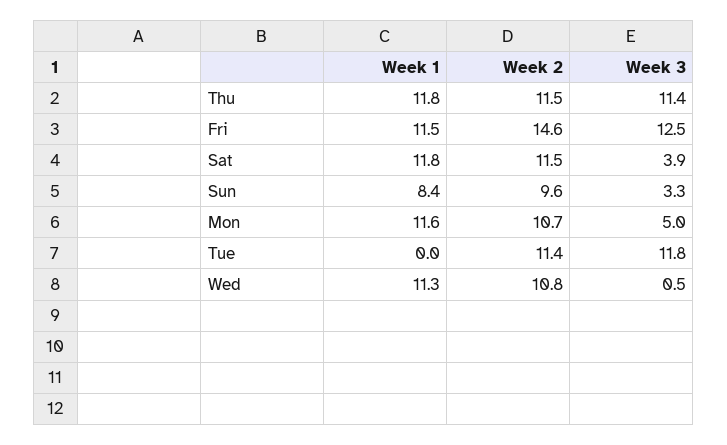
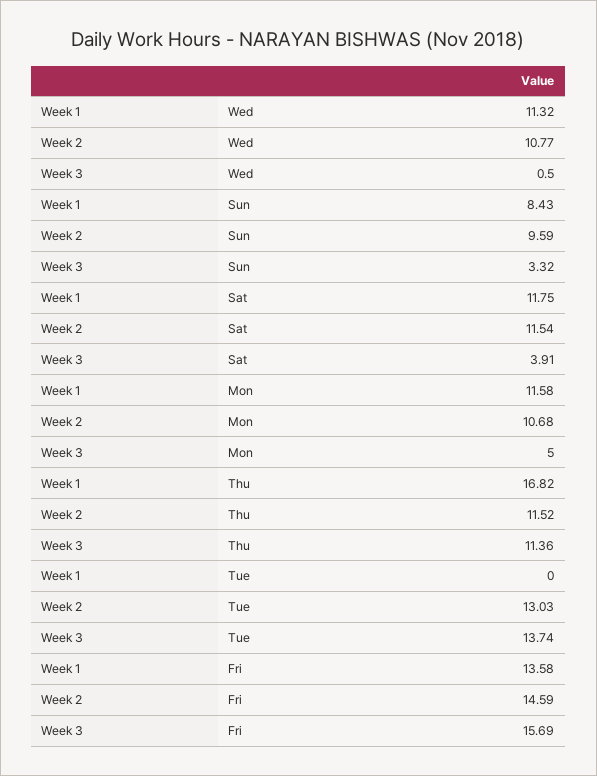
Week 1, Thu: 11.8 -> 16.82
Week 1, Fri: 11.5 -> 13.58
Week 3, Fri: 12.5 -> 15.69
Week 2, Tue: 11.4 -> 13.03
Week 3, Tue: 11.8 -> 13.74

